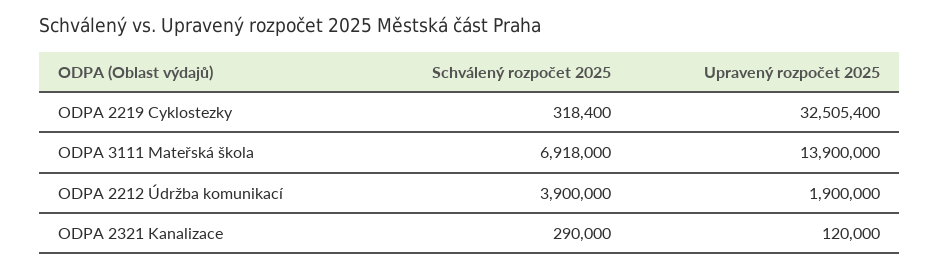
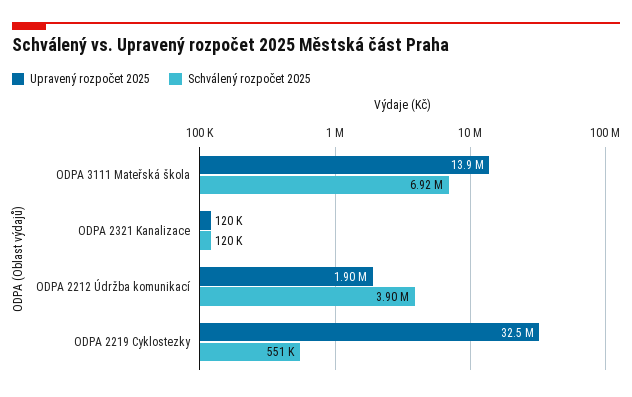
Schválený rozpočet 2025, ODPA 2219 Cyklostezky: 318400 -> 551000
Schválený rozpočet 2025, ODPA 2321 Kanalizace: 290000 -> 120000

